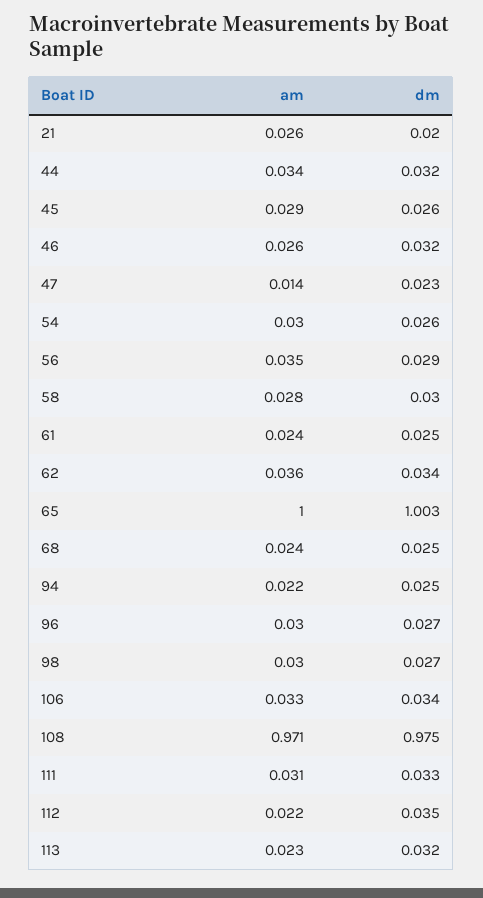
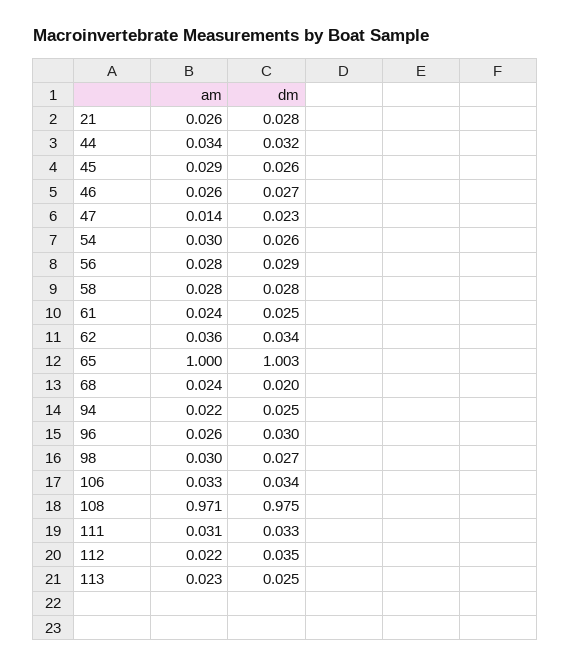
dm, 21: 0.02 -> 0.028
dm, 46: 0.032 -> 0.027
am, 56: 0.035 -> 0.028
dm, 58: 0.03 -> 0.028
dm, 68: 0.025 -> 0.02
am, 96: 0.03 -> 0.026
dm, 96: 0.027 -> 0.03
dm, 113: 0.032 -> 0.025

